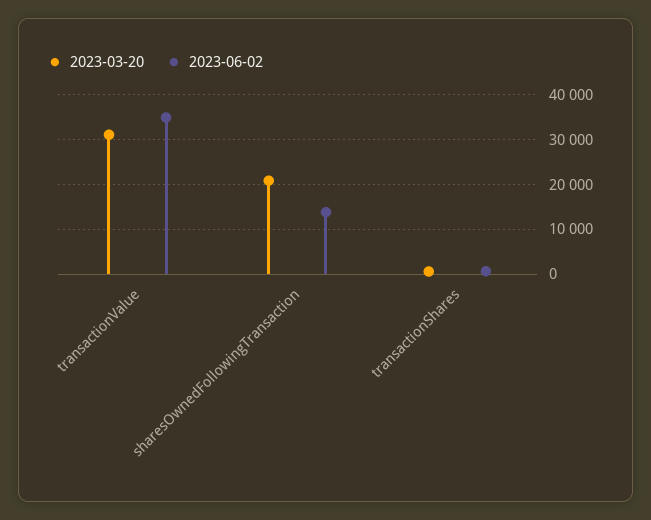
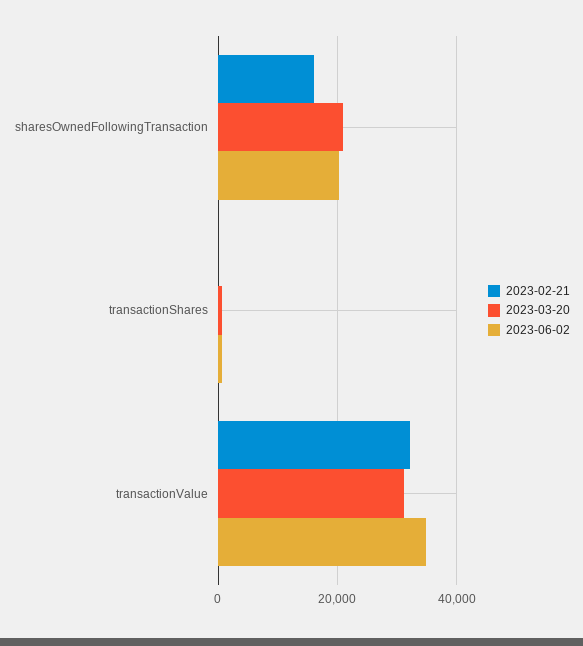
2023-06-02, sharesOwnedFollowingTransaction: 14000 -> 20000
2023-02-21, sharesOwnedFollowingTransaction: none -> 16000
2023-02-21, transactionShares: none -> 0
2023-02-21, transactionValue: none -> 32000

